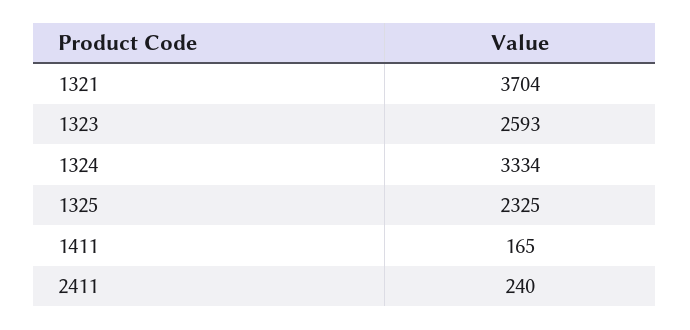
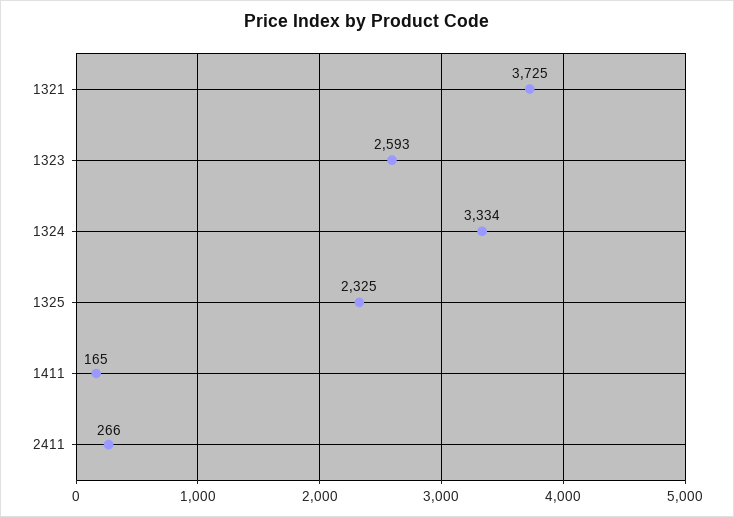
1321: 3704 -> 3725
2411: 240 -> 266

